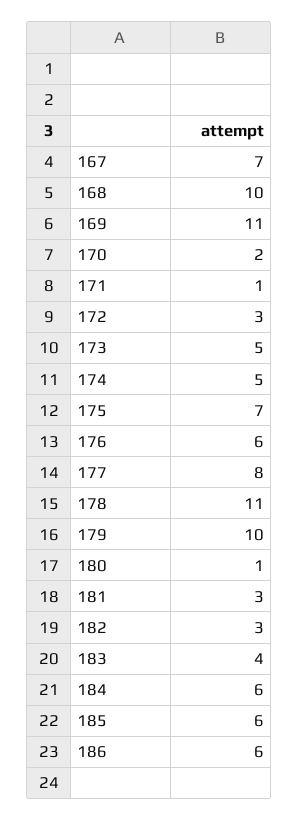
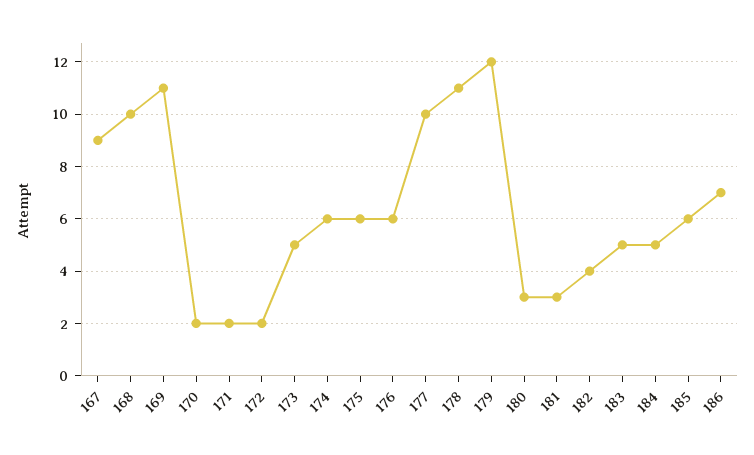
167: 7 -> 9
171: 1 -> 2
172: 3 -> 2
174: 5 -> 6
175: 7 -> 6
177: 8 -> 10
179: 10 -> 12
180: 1 -> 3
182: 3 -> 4
183: 4 -> 5
184: 6 -> 5
186: 6 -> 7

